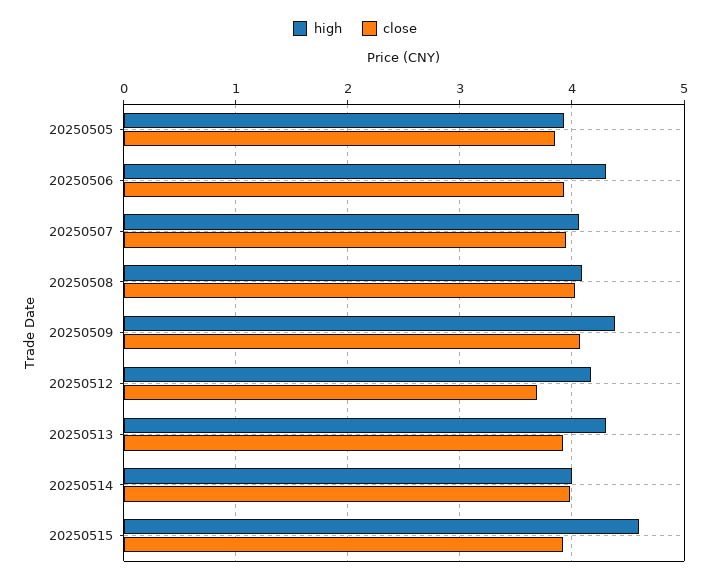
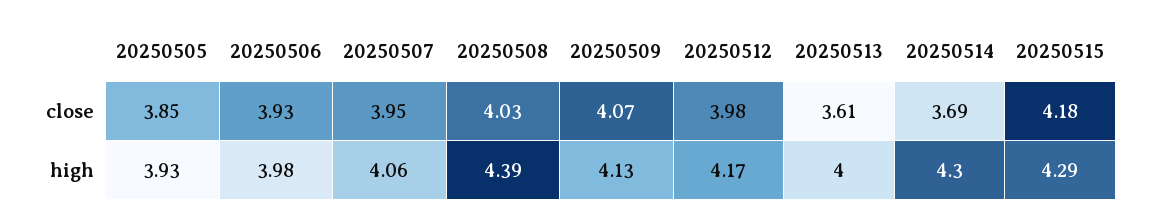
high, 20250506: 4.3 -> 3.98
high, 20250508: 4.1 -> 4.39
high, 20250509: 4.4 -> 4.13
close, 20250512: 3.7 -> 3.98
high, 20250513: 4.3 -> 4
close, 20250513: 3.9 -> 3.61
high, 20250514: 4 -> 4.3
close, 20250514: 4 -> 3.69
high, 20250515: 4.6 -> 4.29
close, 20250515: 3.9 -> 4.18

